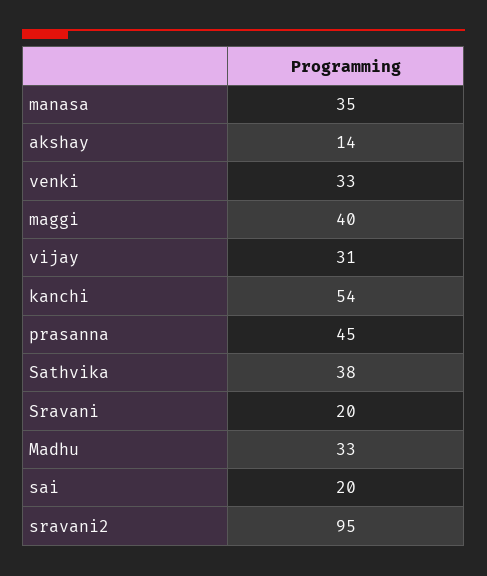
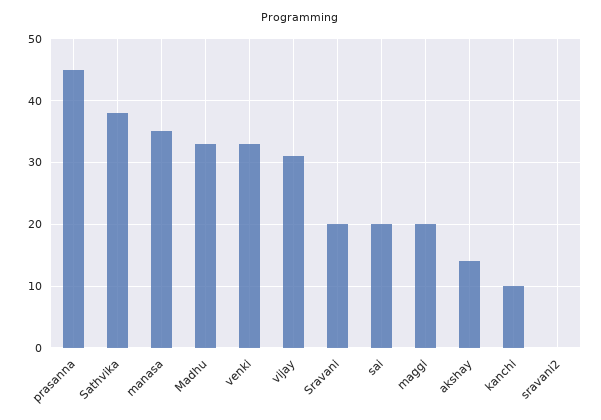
maggi: 40 -> 20
kanchi: 54 -> 10
sravani2: 95 -> 0

